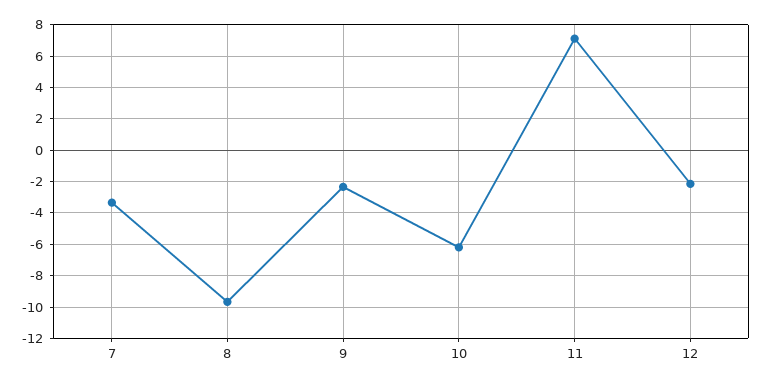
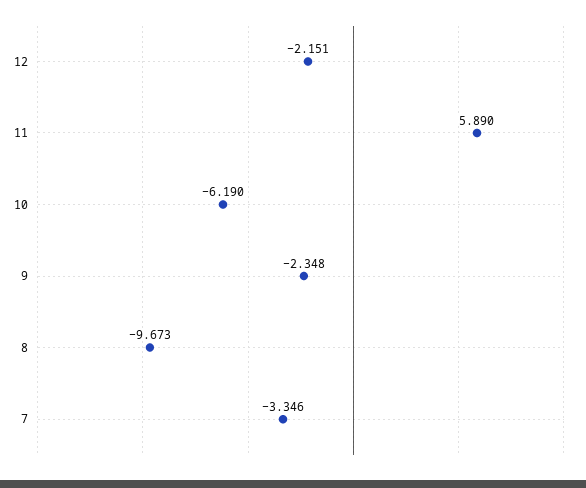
11: 7 -> 5.89

